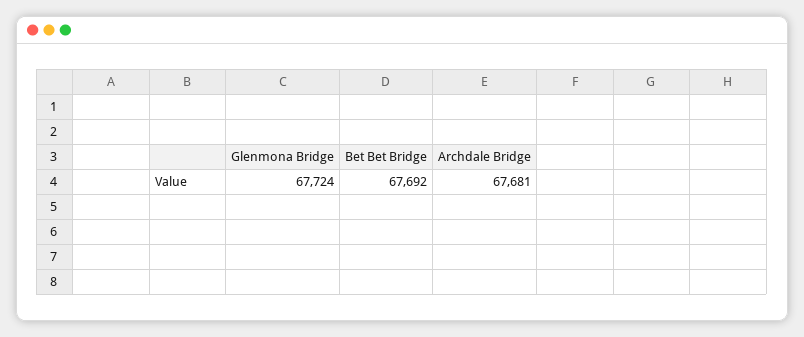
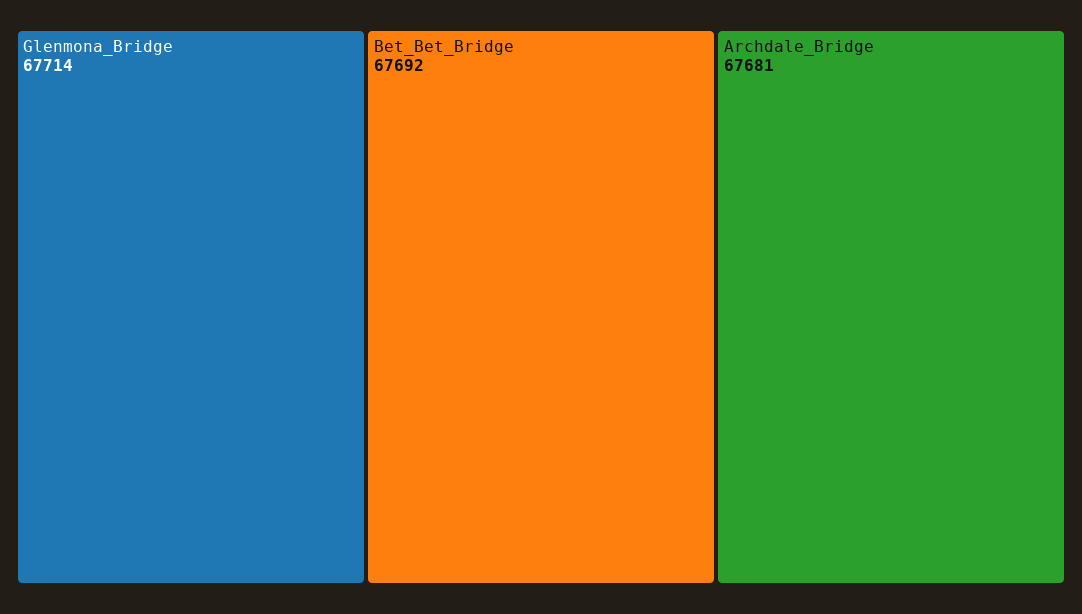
Glenmona Bridge: 67724 -> 67714

